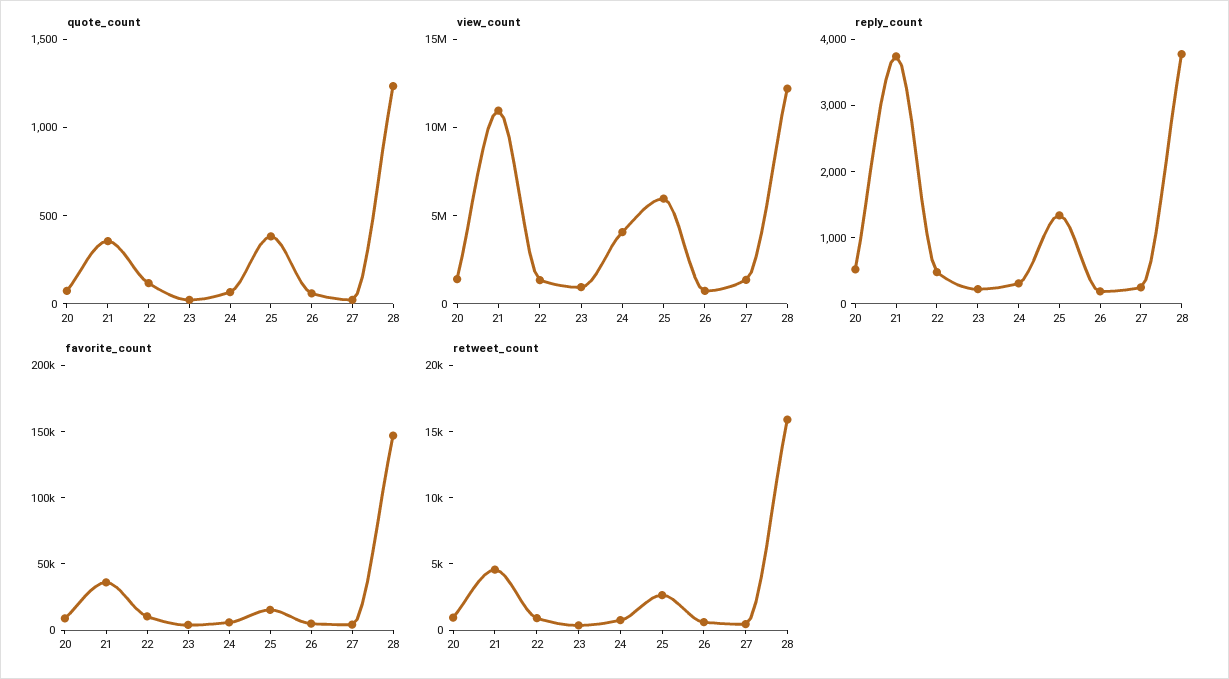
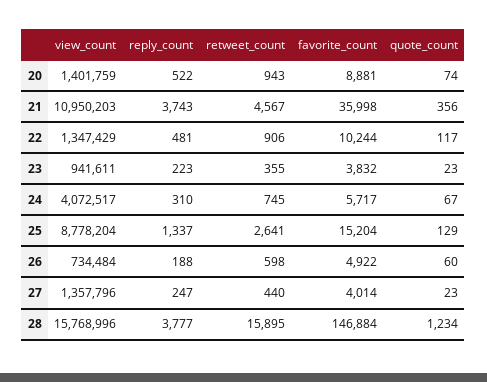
quote_count, 25: 400 -> 129
view_count, 25: 6000000 -> 8778204
view_count, 28: 12000000 -> 15768996

